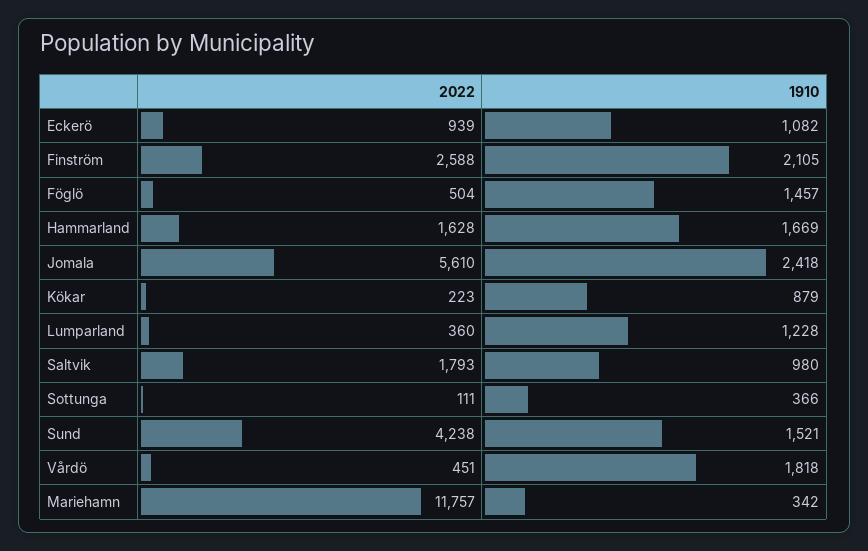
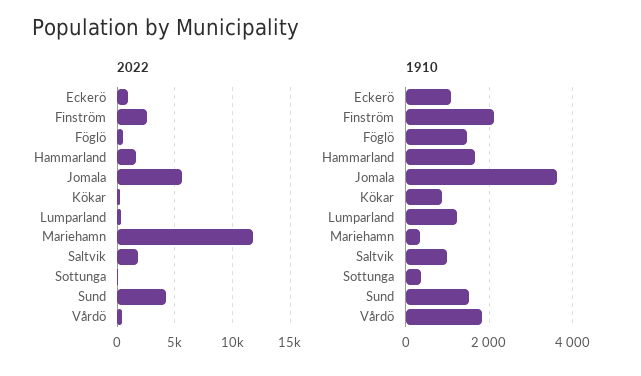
1910, Jomala: 2418 -> 3600

